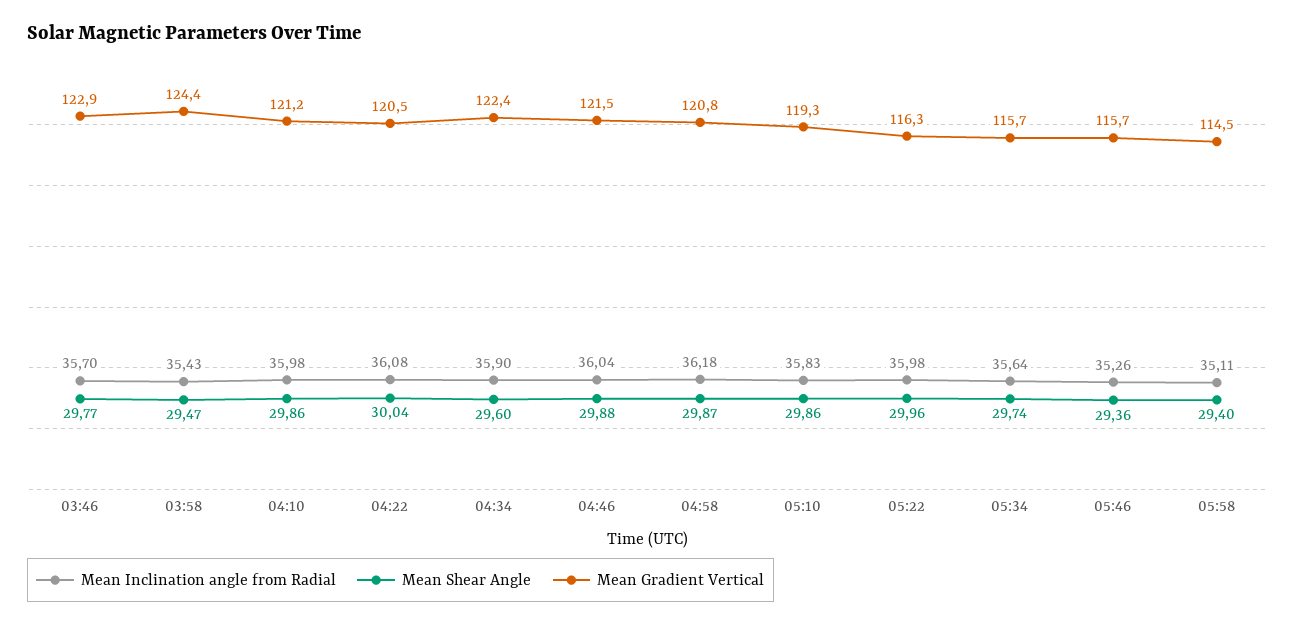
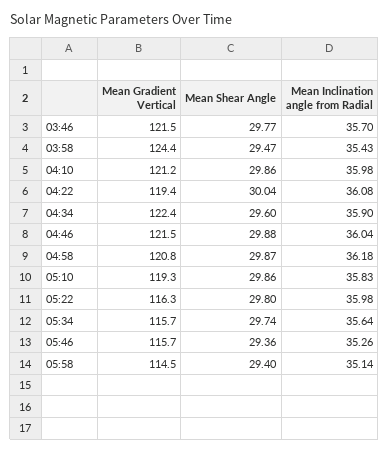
Mean Gradient Vertical, 03:46: 122.9 -> 121.5
Mean Gradient Vertical, 04:22: 120.5 -> 119.4
Mean Shear Angle, 05:22: 29.96 -> 29.8
Mean Inclination angle from Radial, 05:58: 35.11 -> 35.14

